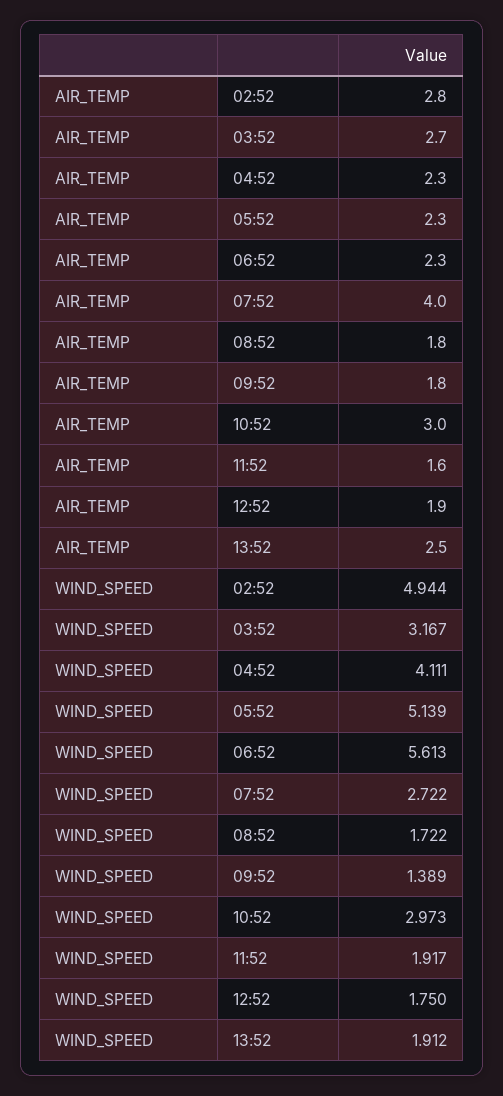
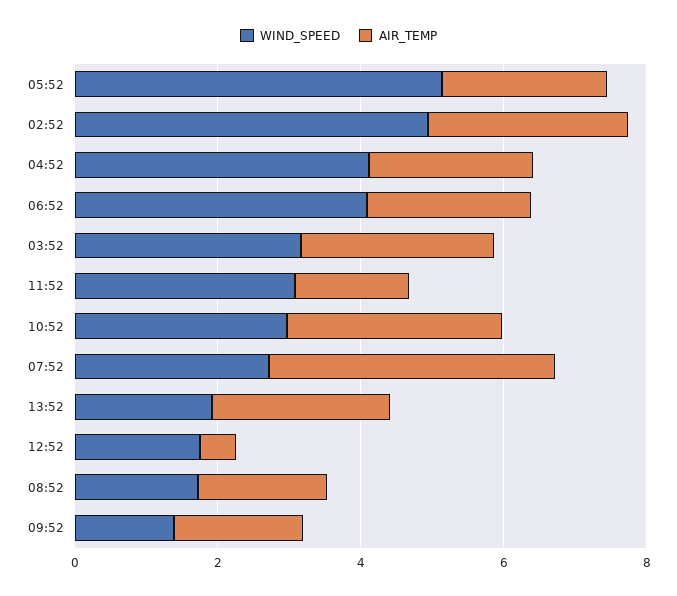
AIR_TEMP, 12:52: 1.9 -> 0.5
WIND_SPEED, 06:52: 5.613 -> 4
WIND_SPEED, 11:52: 1.917 -> 3

